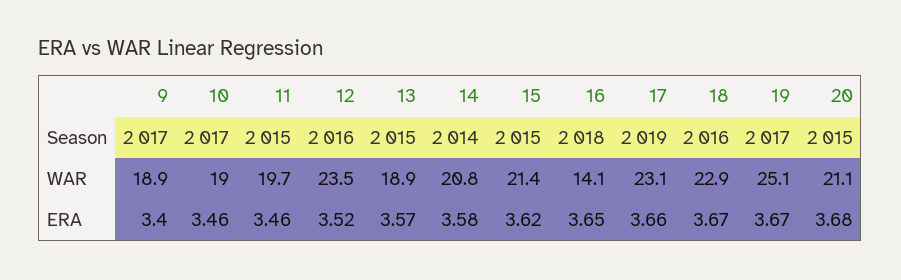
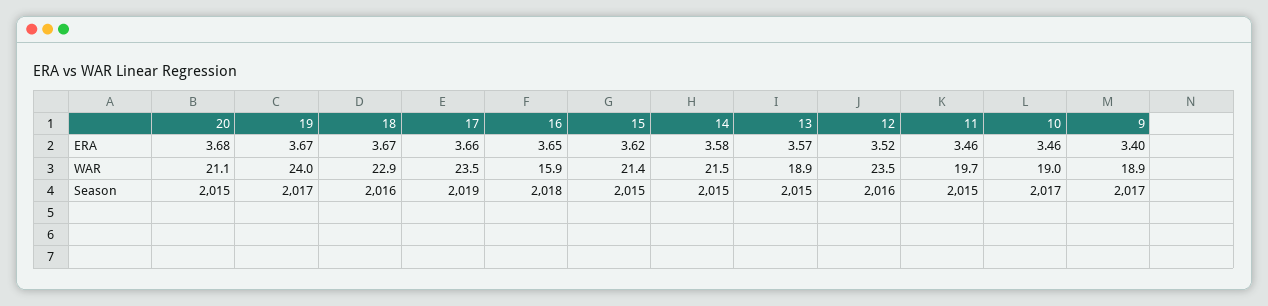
14, Season: 2014 -> 2015
14, WAR: 20.8 -> 21.5
16, WAR: 14.1 -> 15.9
17, WAR: 23.1 -> 23.5
19, WAR: 25.1 -> 24

